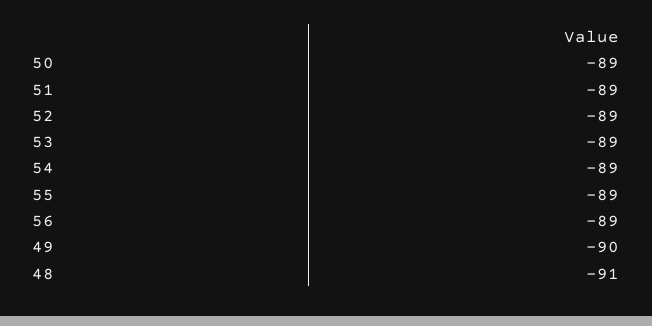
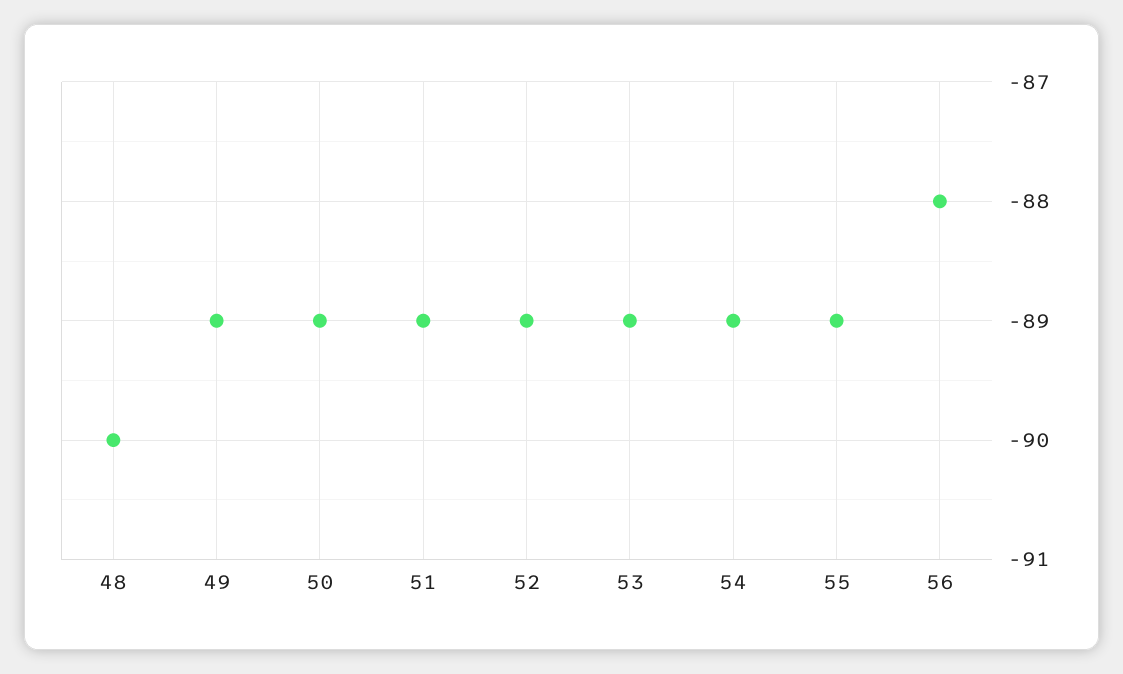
56: -89 -> -88
49: -90 -> -89
48: -91 -> -90

